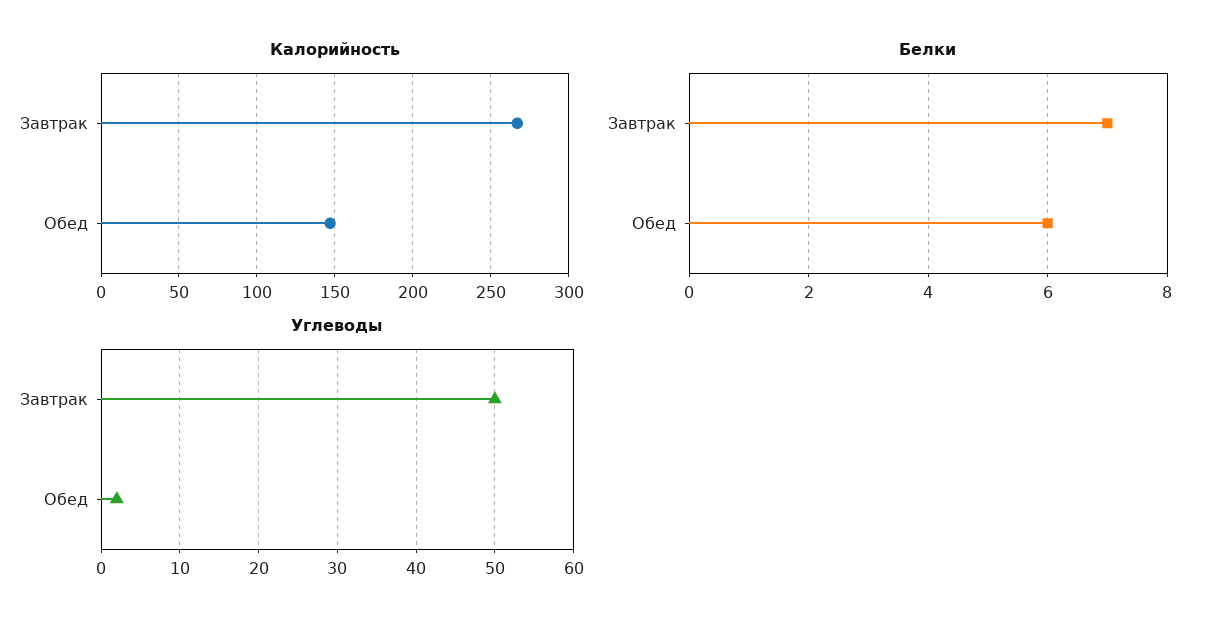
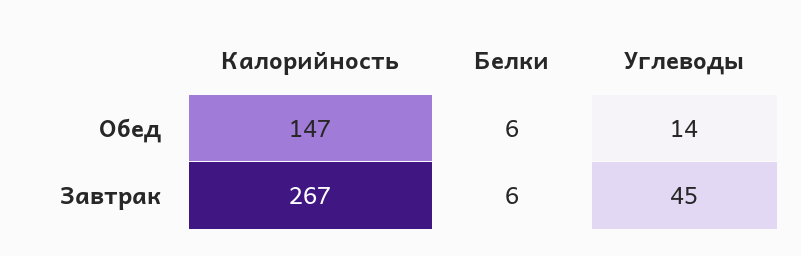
Белки, Завтрак: 7 -> 6
Углеводы, Завтрак: 50 -> 45
Углеводы, Обед: 2 -> 14

